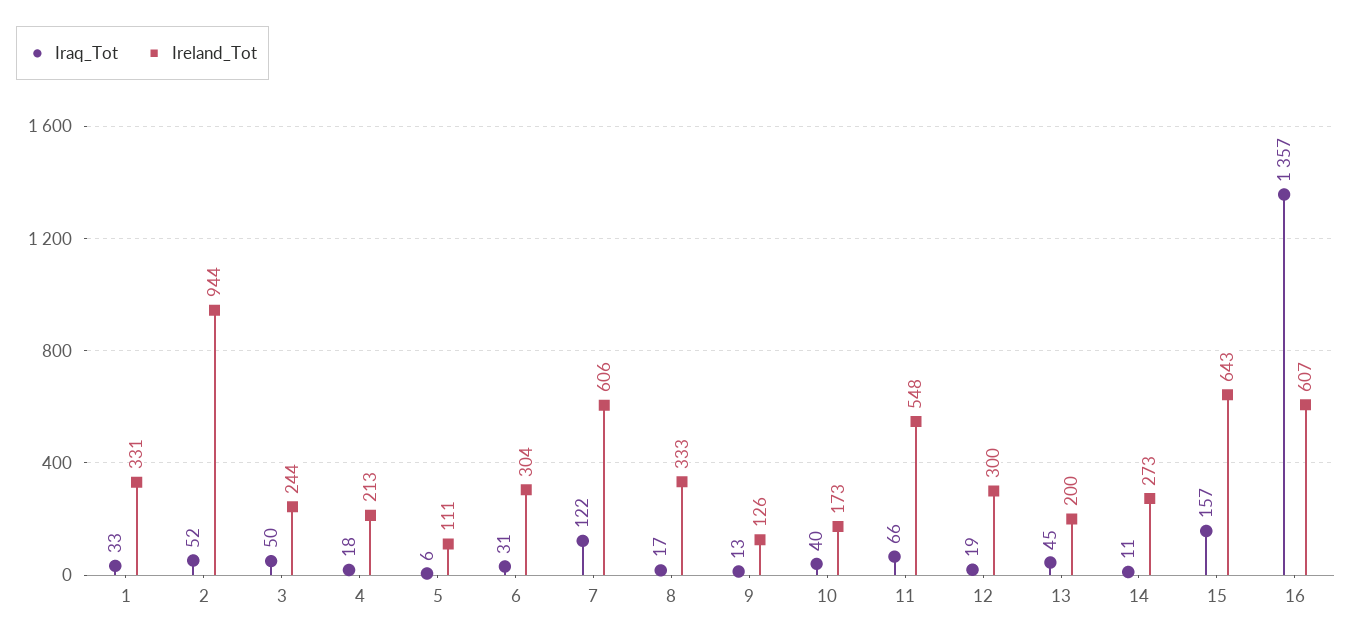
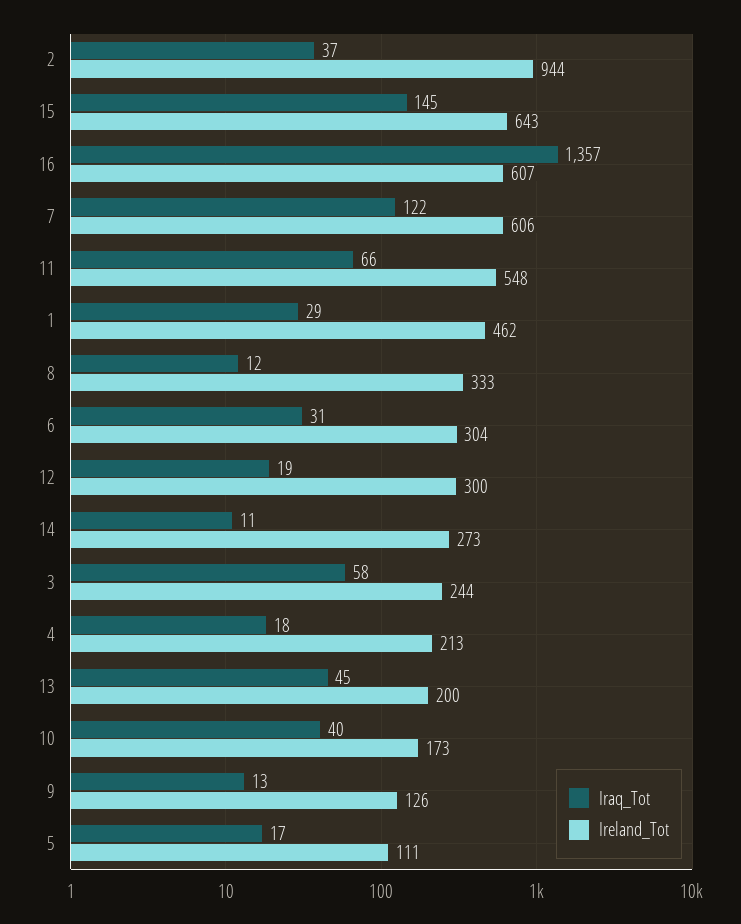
Iraq_Tot, 1: 33 -> 29
Ireland_Tot, 1: 331 -> 462
Iraq_Tot, 2: 52 -> 37
Iraq_Tot, 3: 50 -> 58
Iraq_Tot, 5: 6 -> 17
Iraq_Tot, 8: 17 -> 12
Iraq_Tot, 15: 157 -> 145

